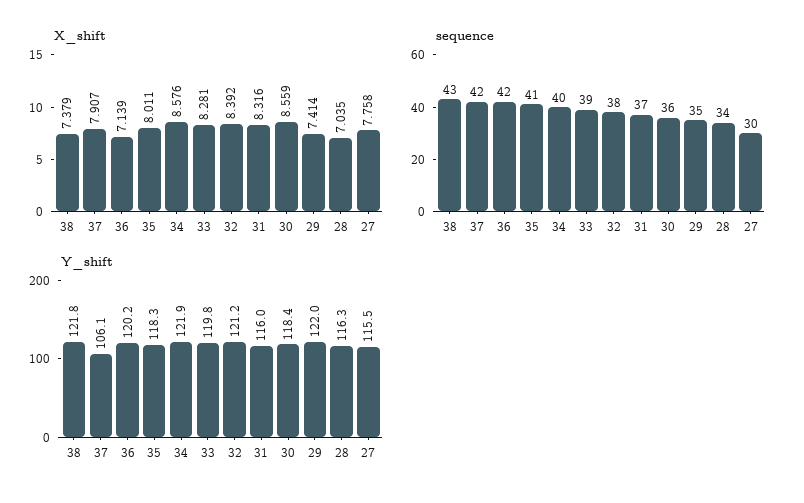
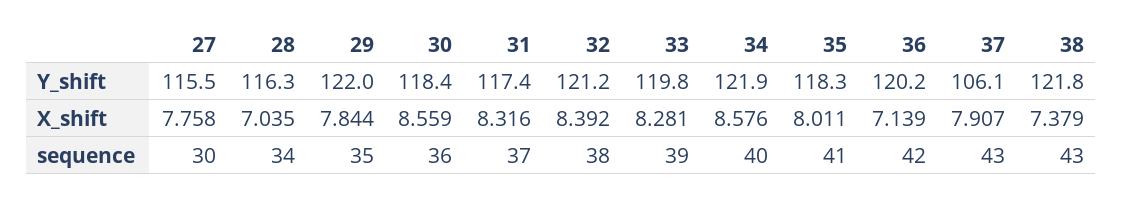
X_shift, 29: 7.414 -> 7.844
sequence, 37: 42 -> 43
Y_shift, 31: 116 -> 117.4

